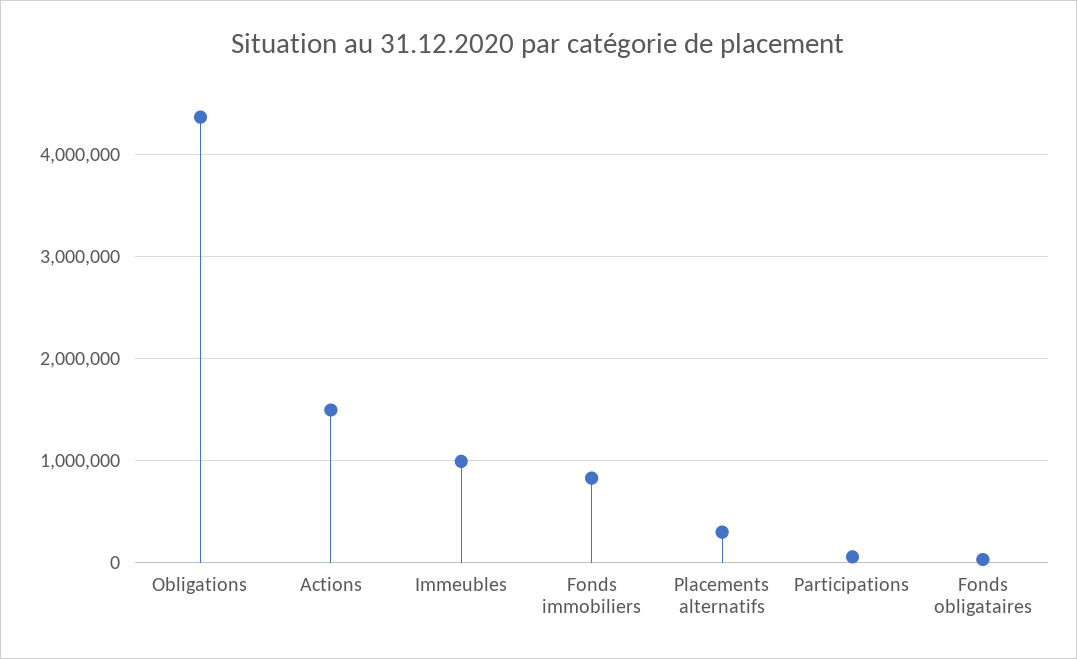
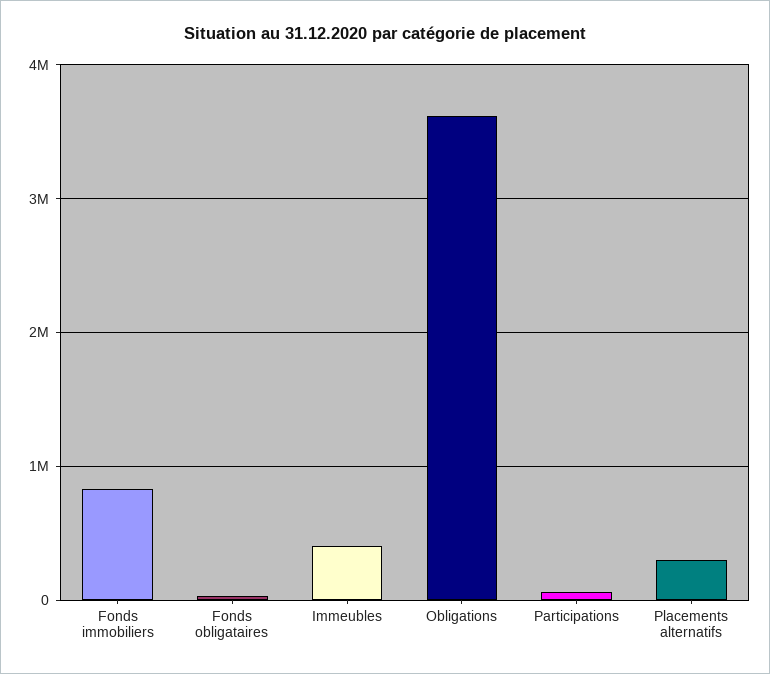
Obligations: 4400000 -> 3600000
Actions: 1500000 -> none
Immeubles: 1000000 -> 400000

